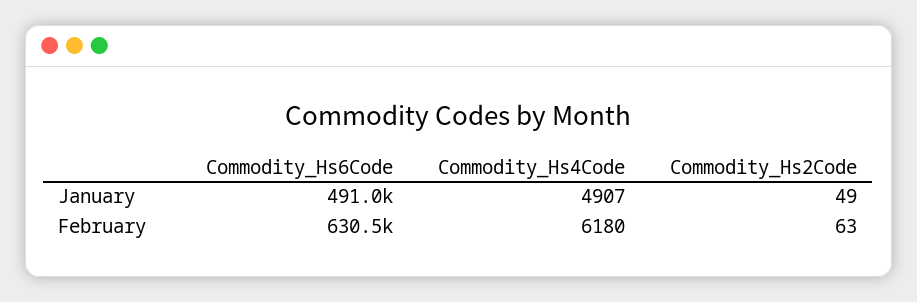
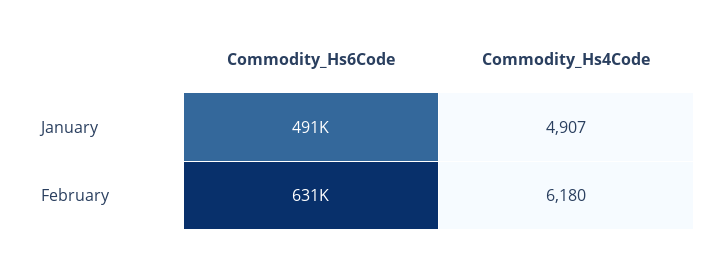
Commodity_Hs2Code, January: 49 -> none
Commodity_Hs2Code, February: 63 -> none

